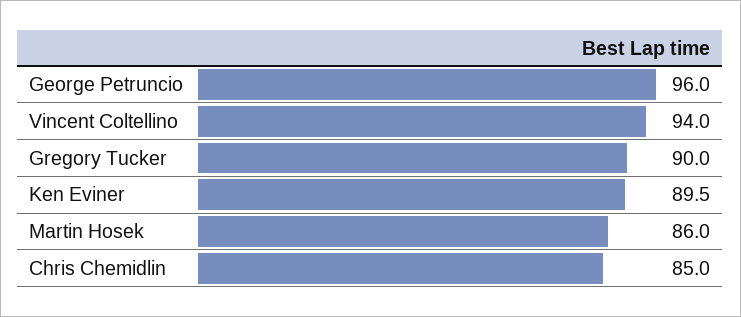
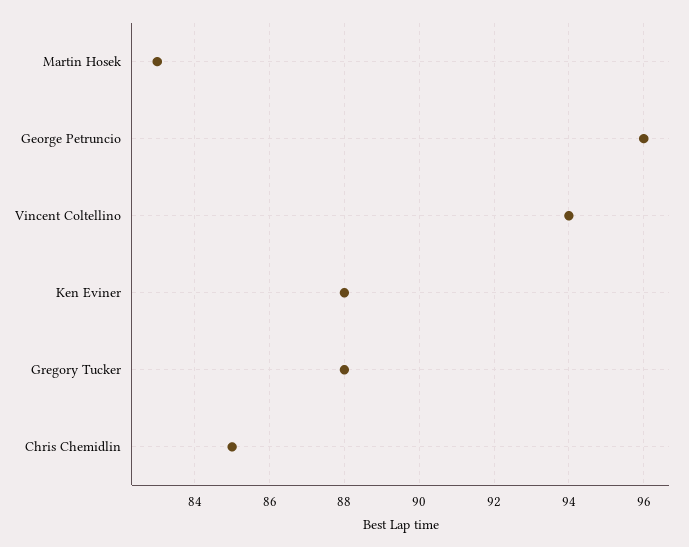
Gregory Tucker: 90 -> 88
Ken Eviner: 89.5 -> 88
Martin Hosek: 86 -> 83

